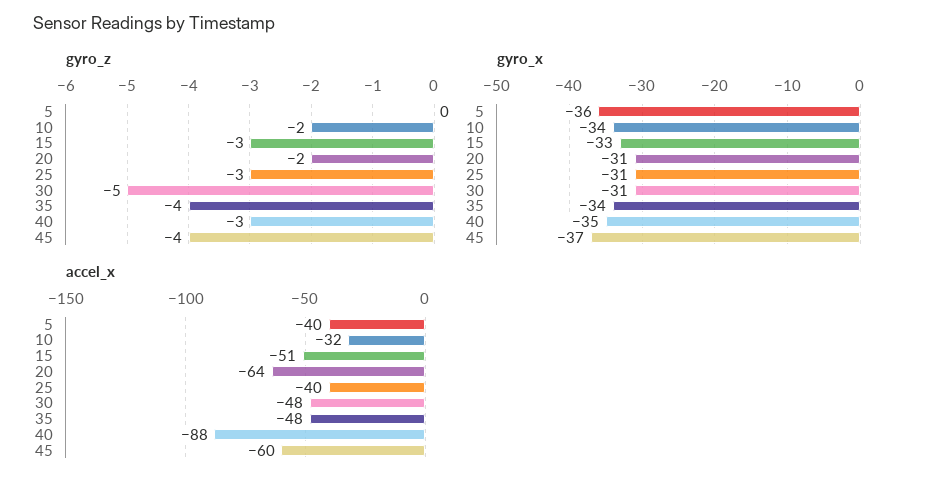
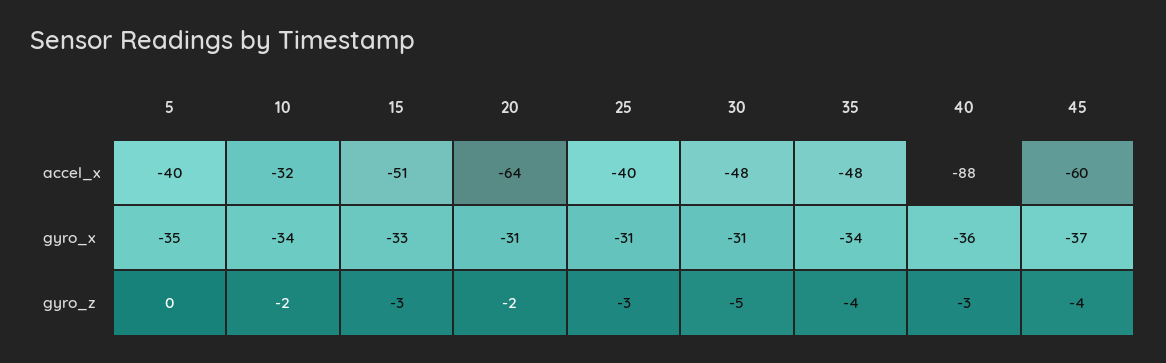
gyro_x, 5: -36 -> -35
gyro_x, 40: -35 -> -36

